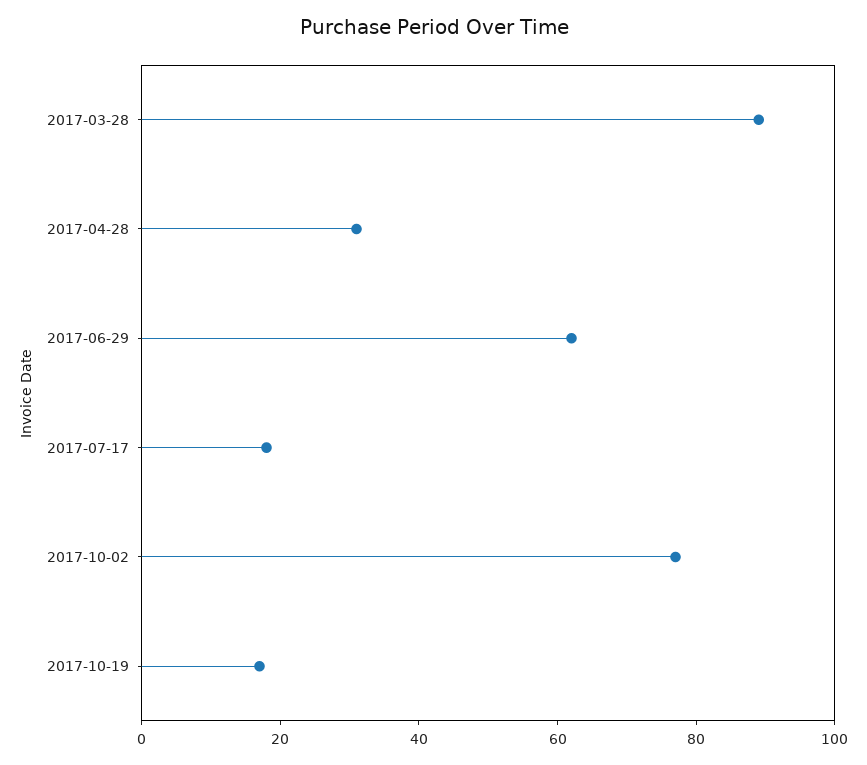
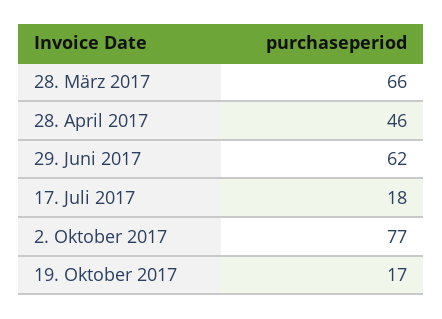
2017-03-28: 90 -> 66
2017-04-28: 30 -> 46

